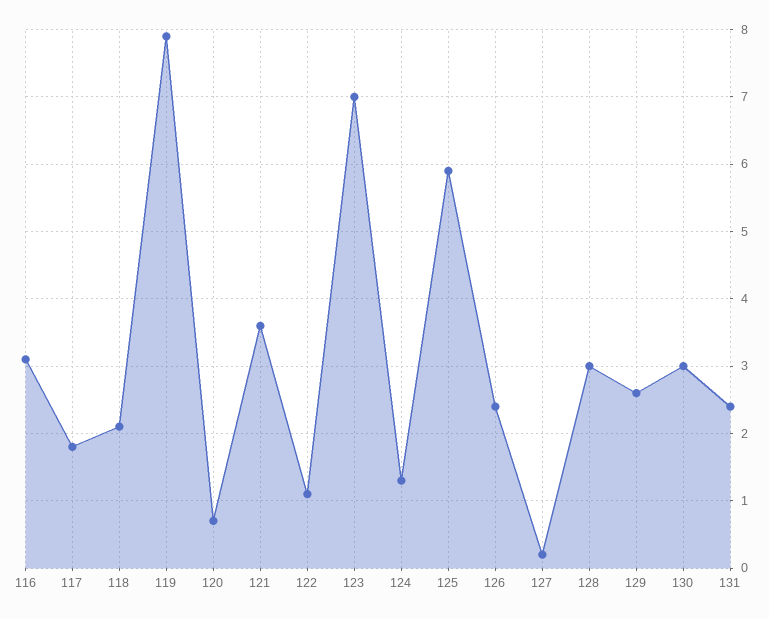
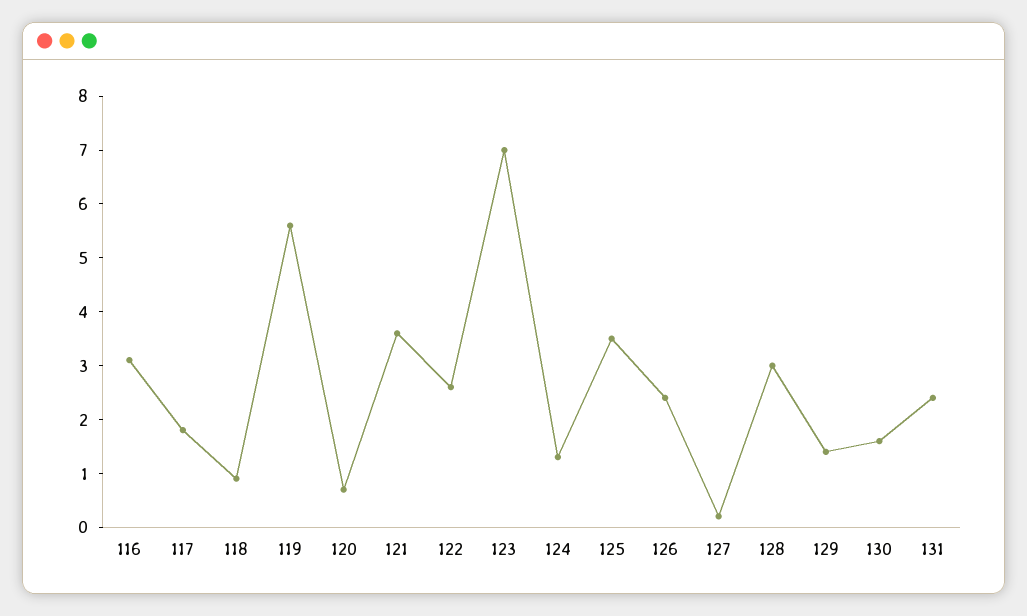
118: 2.1 -> 1
119: 7.9 -> 5.5
122: 1.1 -> 2.5
125: 5.9 -> 3.5
129: 2.6 -> 1.5
130: 3 -> 1.5

